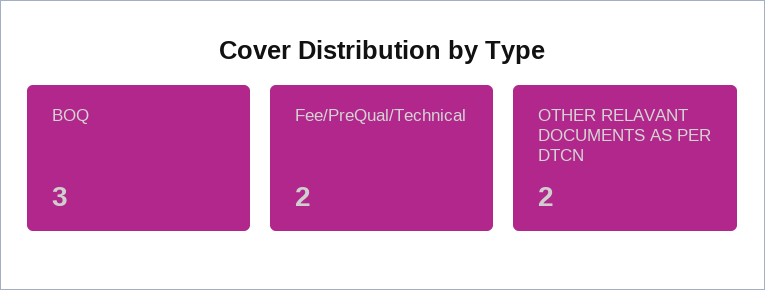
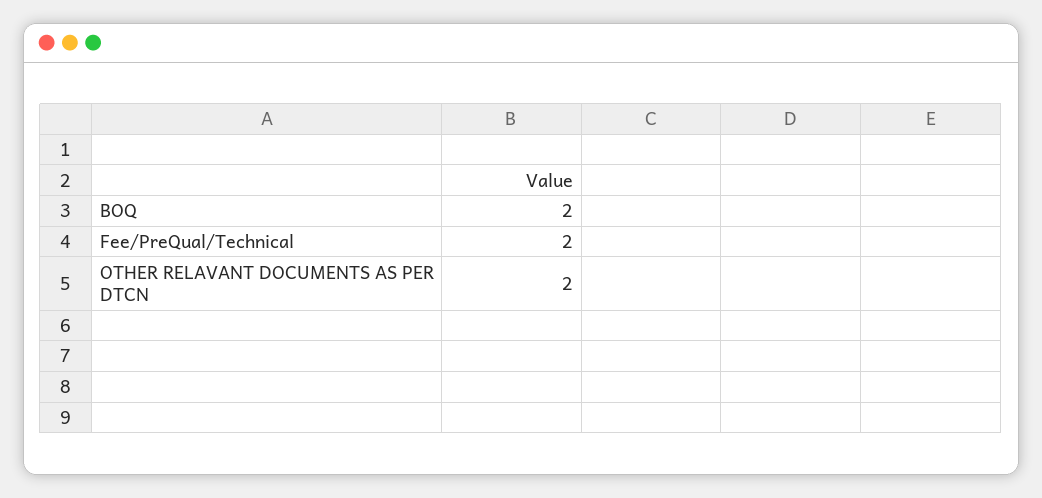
BOQ: 3 -> 2

